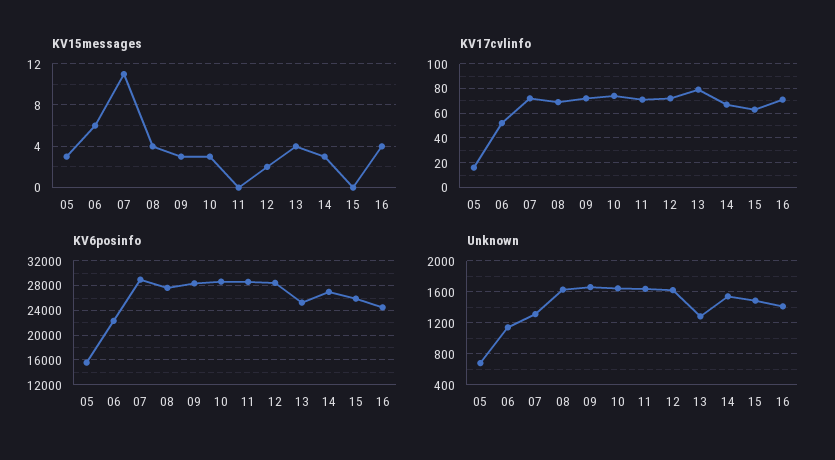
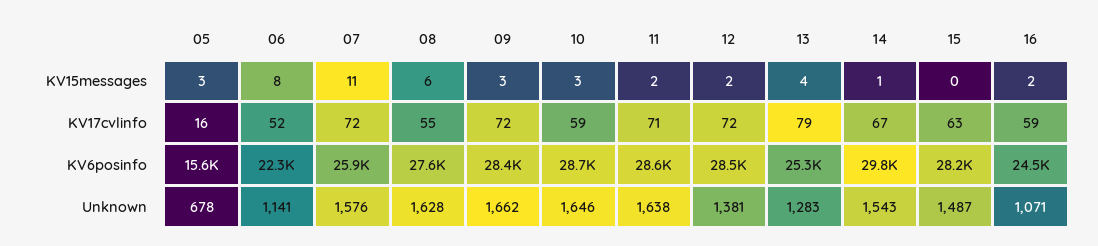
KV15messages, 06: 6 -> 8
KV15messages, 08: 4 -> 6
KV15messages, 11: 0 -> 2
KV15messages, 14: 3 -> 1
KV15messages, 16: 4 -> 2
KV17cvlinfo, 08: 70 -> 55
KV17cvlinfo, 10: 75 -> 59
KV17cvlinfo, 16: 70 -> 59
KV6posinfo, 07: 29000 -> 25900
KV6posinfo, 14: 27000 -> 29800
KV6posinfo, 15: 26000 -> 28200
Unknown, 07: 1300 -> 1576
Unknown, 12: 1600 -> 1381
Unknown, 16: 1400 -> 1071

